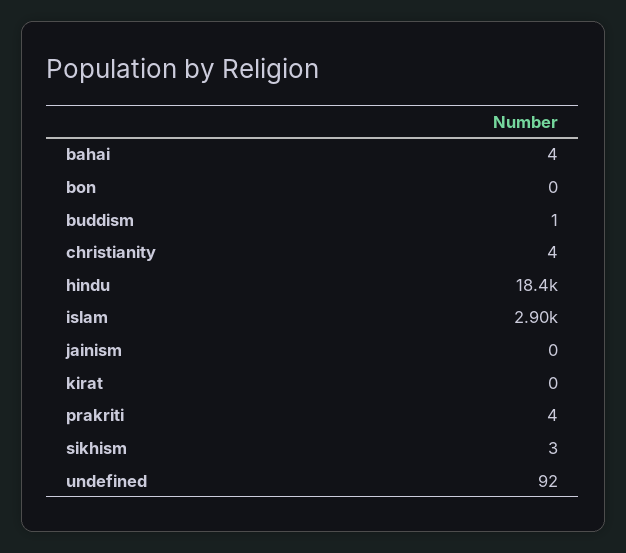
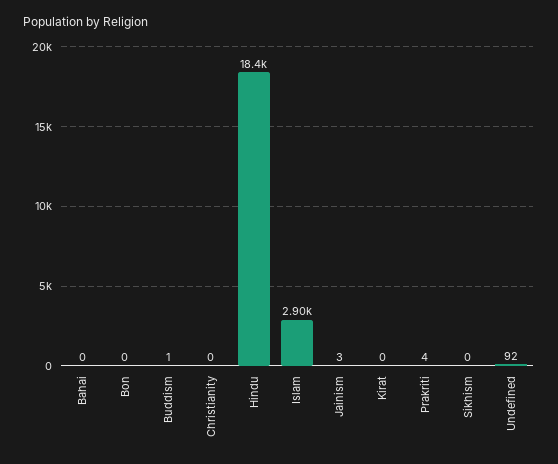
bahai: 4 -> 0
christianity: 4 -> 0
jainism: 0 -> 3
sikhism: 3 -> 0

